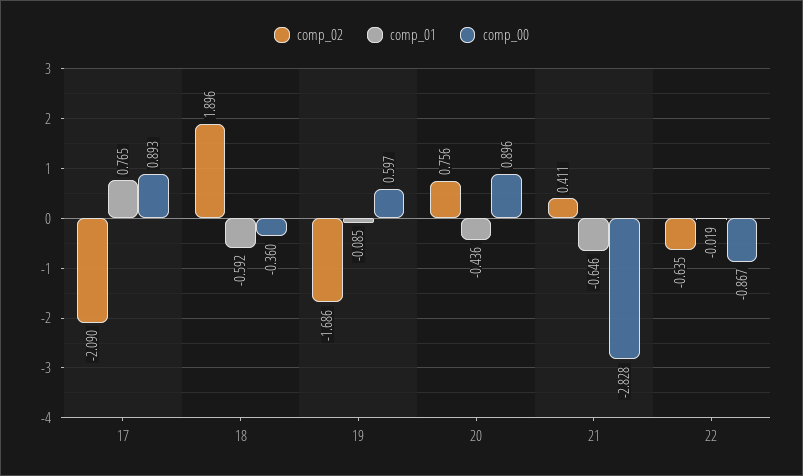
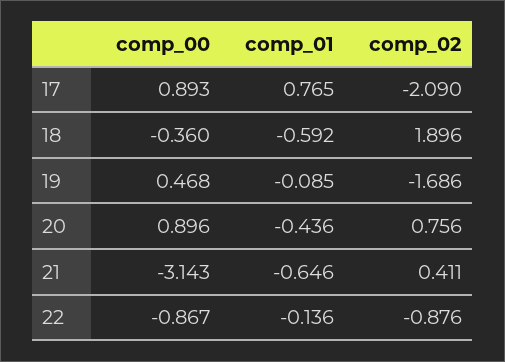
comp_00, 19: 0.597 -> 0.468
comp_00, 21: -2.828 -> -3.143
comp_02, 22: -0.635 -> -0.876
comp_01, 22: -0.019 -> -0.136

